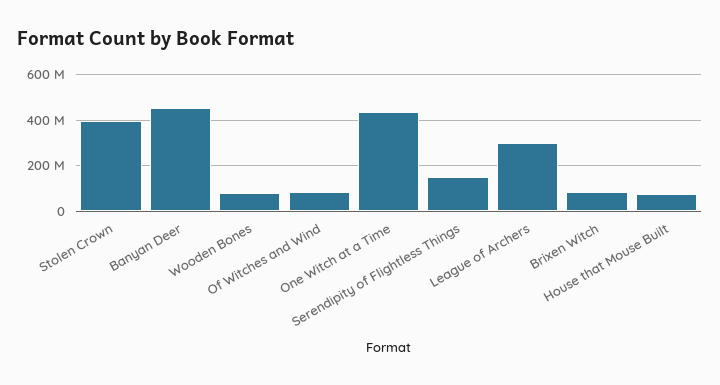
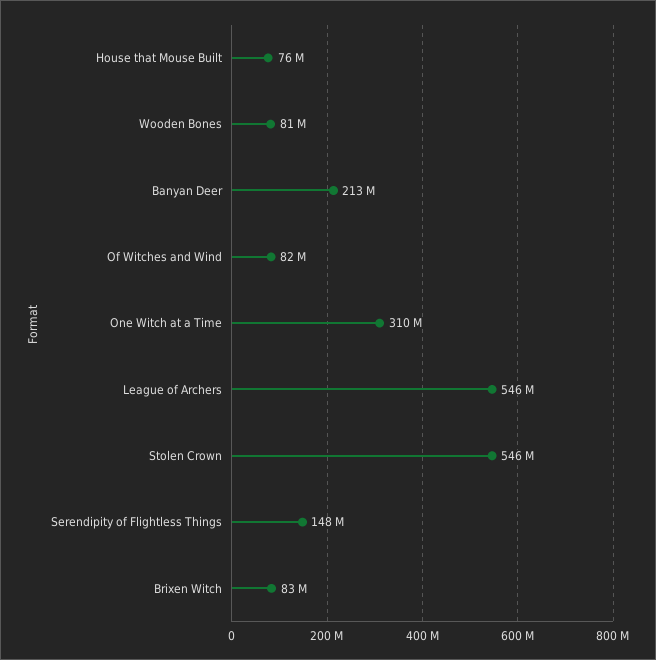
Stolen Crown: 400000000 -> 546000000
Banyan Deer: 450000000 -> 213000000
One Witch at a Time: 450000000 -> 310000000
League of Archers: 300000000 -> 546000000

